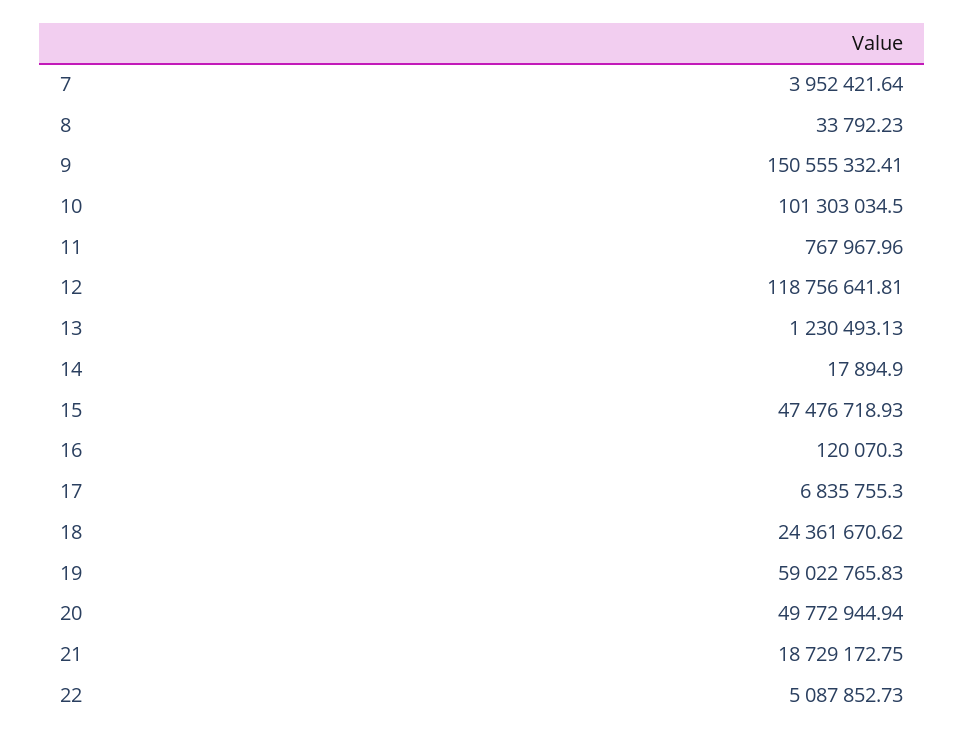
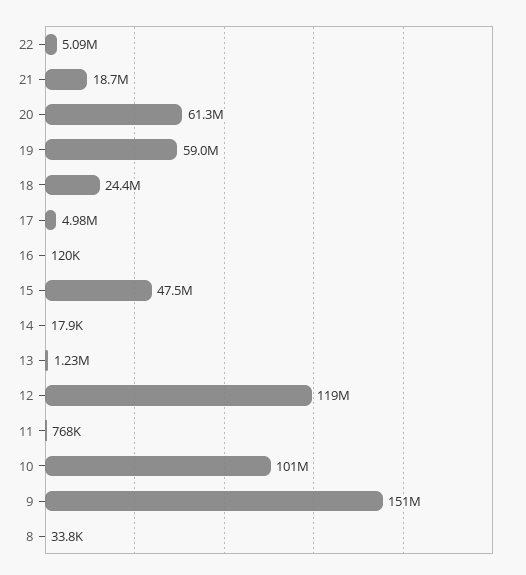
7: 3952421.64 -> none
17: 6835755.3 -> 4980000
20: 49772944.94 -> 61300000

